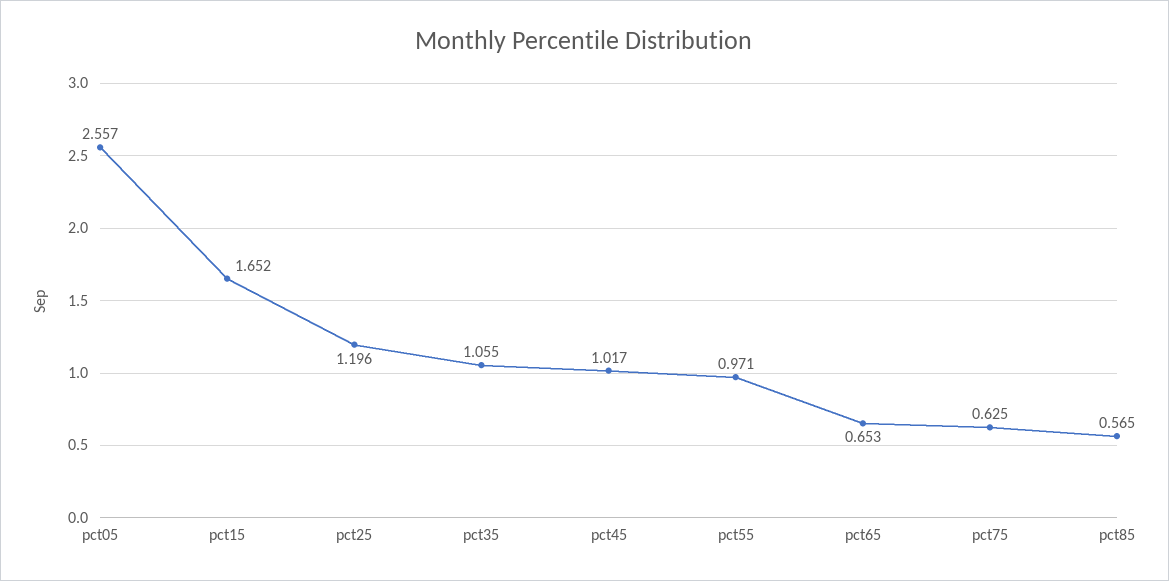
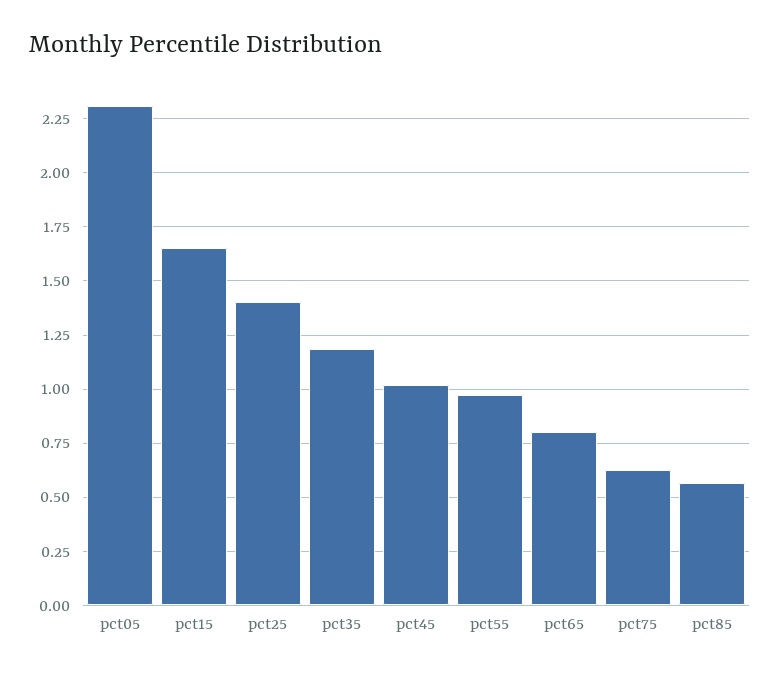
pct05: 2.557 -> 2.3
pct25: 1.196 -> 1.4
pct35: 1.055 -> 1.2
pct65: 0.653 -> 0.8

